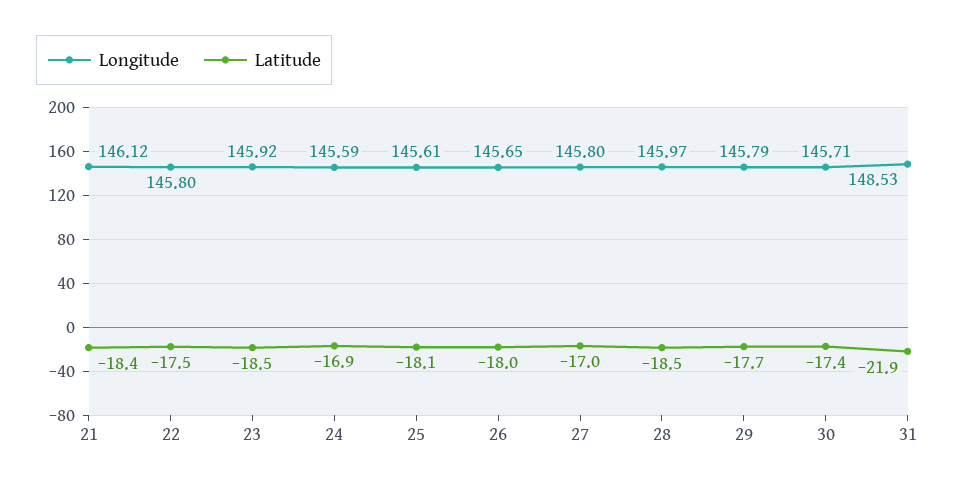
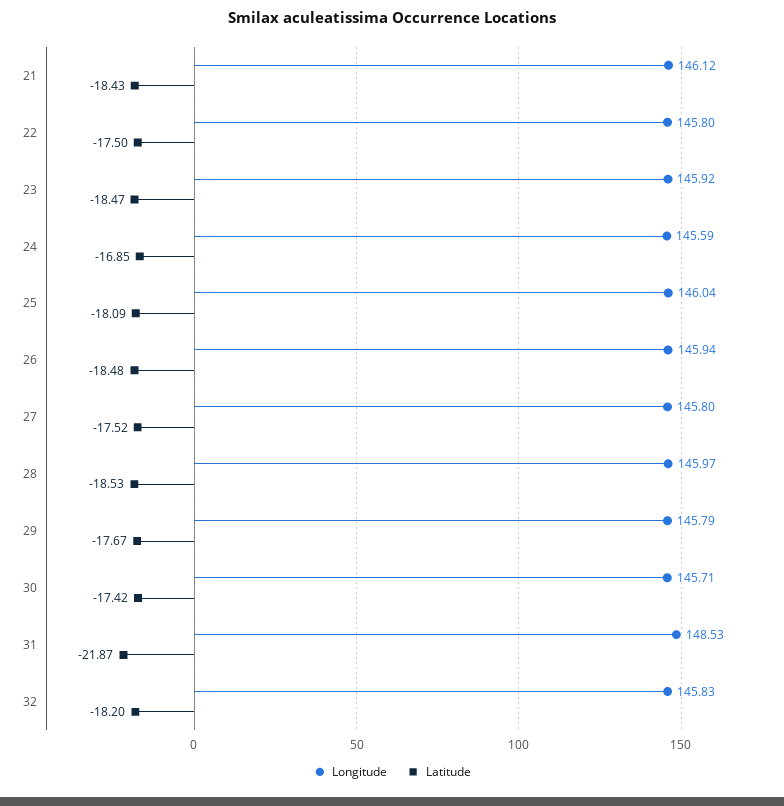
Longitude, 25: 145.61 -> 146.04
Longitude, 26: 145.65 -> 145.94
Latitude, 26: -18 -> -18.48
Latitude, 27: -17 -> -17.52
Longitude, 32: none -> 145.83
Latitude, 32: none -> -18.2

